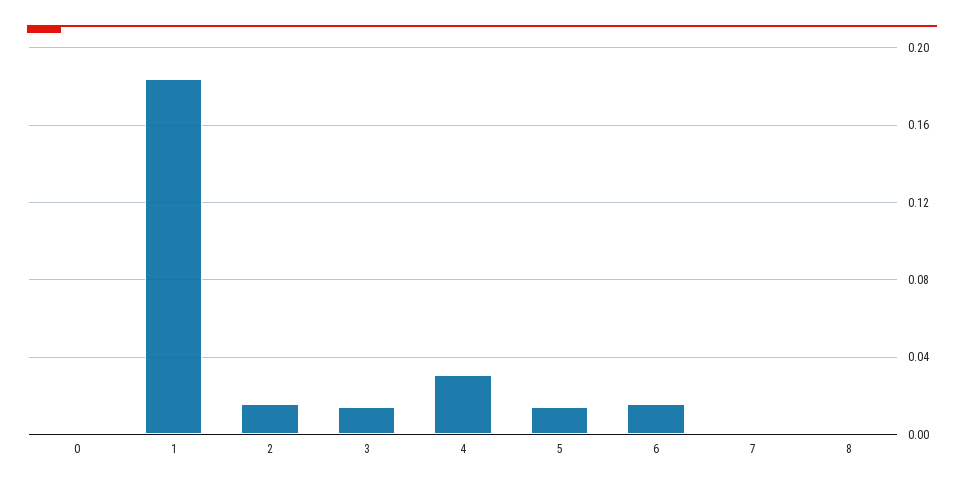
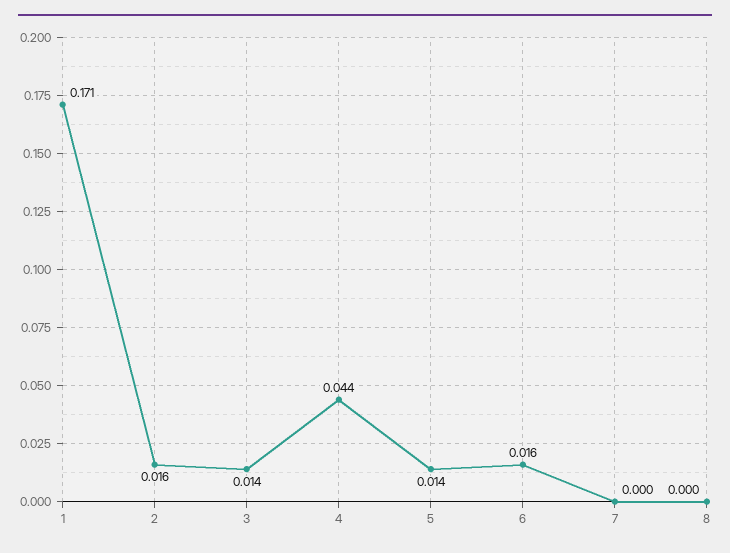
0: 0 -> none
1: 0.185 -> 0.171
4: 0.03 -> 0.044

